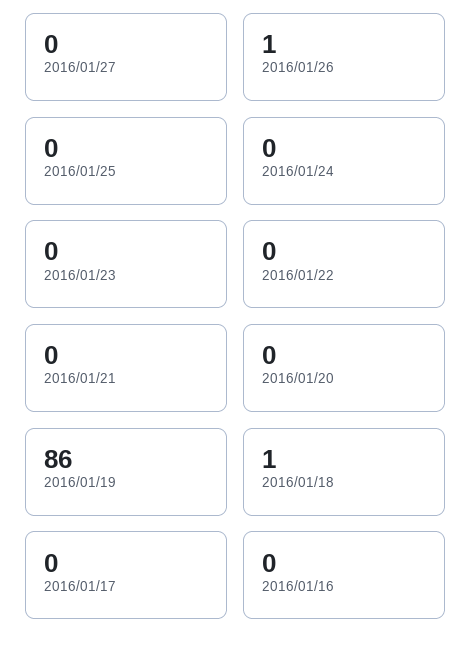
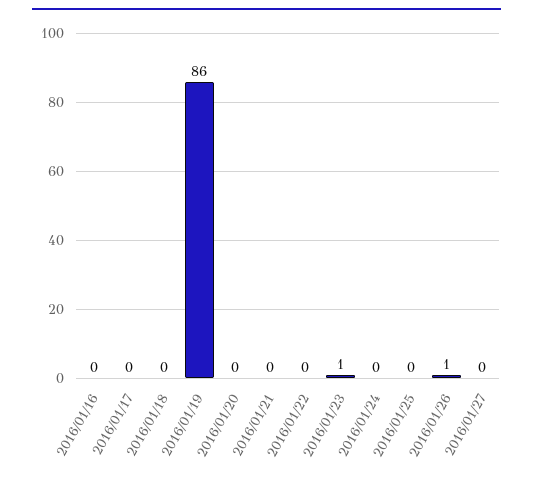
2016/01/23: 0 -> 1
2016/01/18: 1 -> 0

